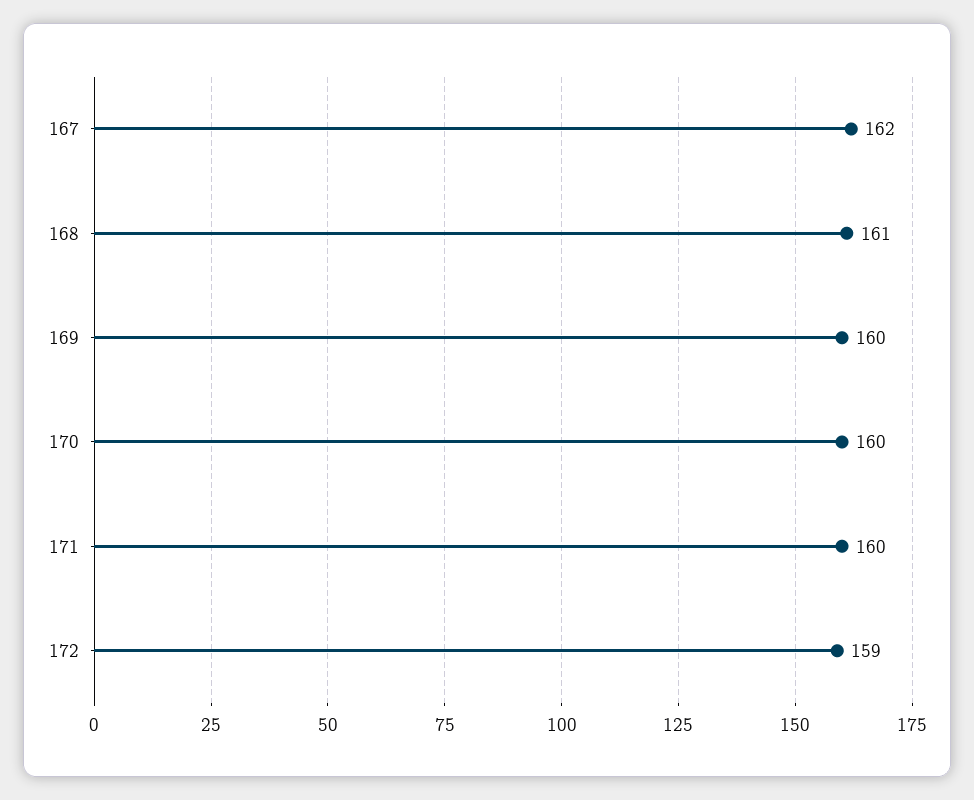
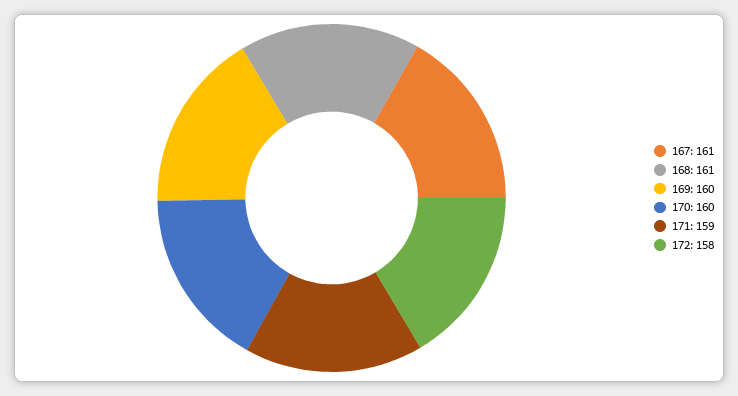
167: 162 -> 161
171: 160 -> 159
172: 159 -> 158

